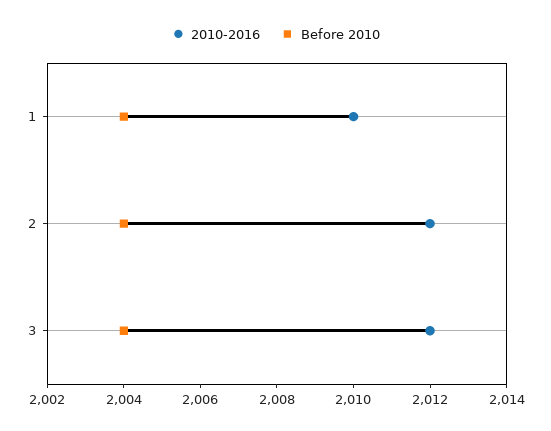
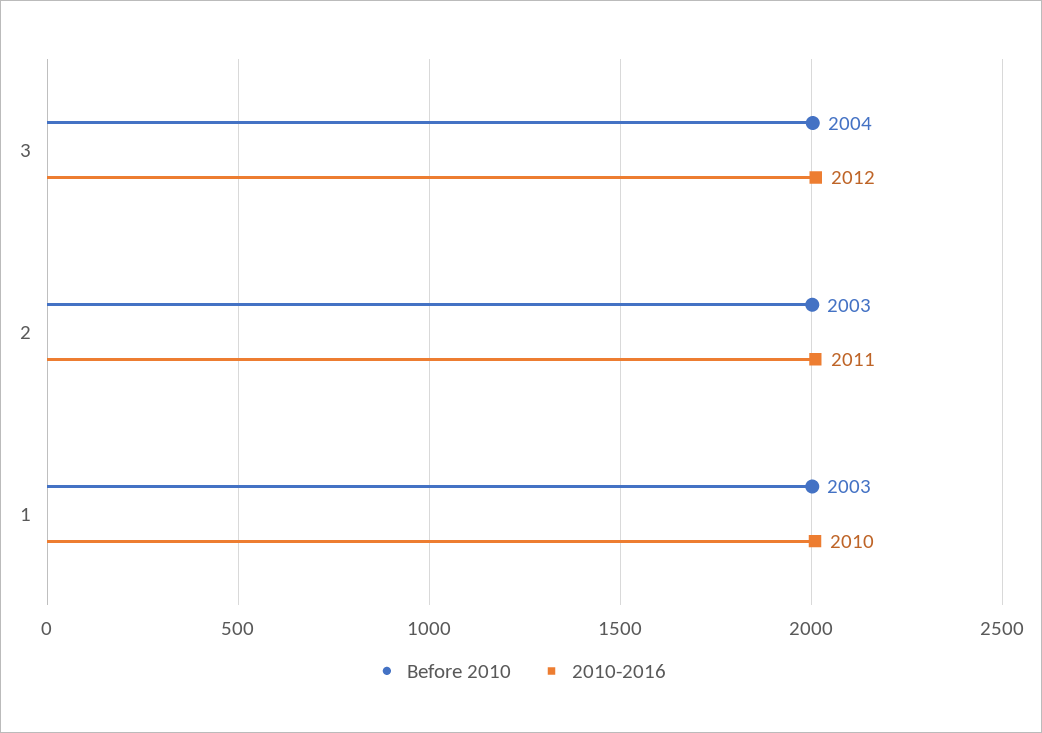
Before 2010, 1: 2004 -> 2003
2010-2016, 2: 2012 -> 2011
Before 2010, 2: 2004 -> 2003

